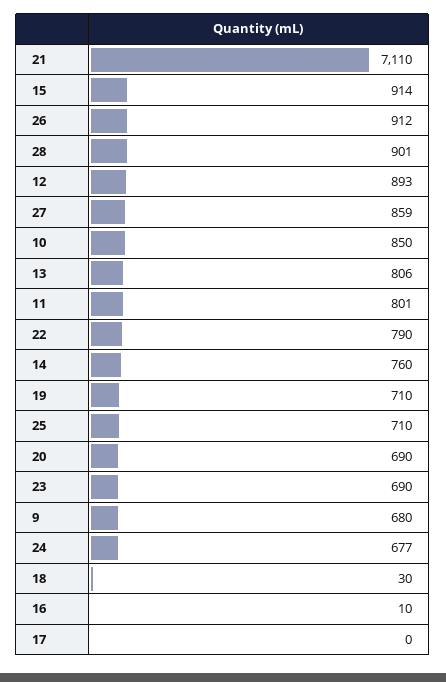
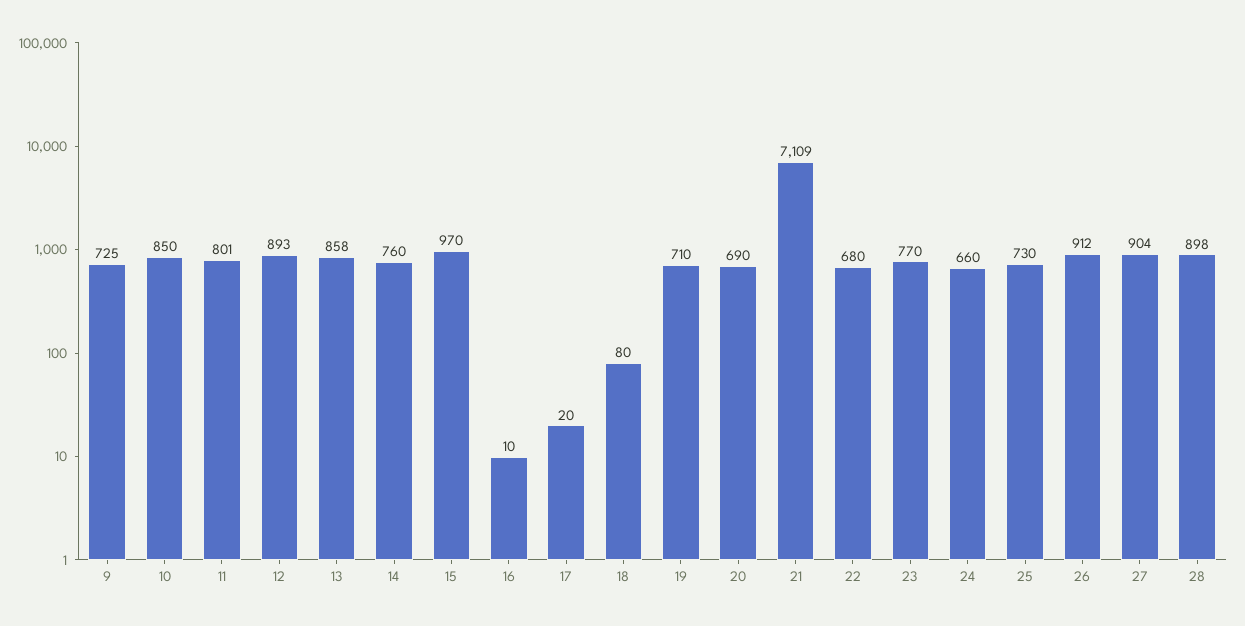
21: 7110 -> 7109
15: 914 -> 970
28: 901 -> 898
27: 859 -> 904
13: 806 -> 858
22: 790 -> 680
25: 710 -> 730
23: 690 -> 770
9: 680 -> 725
24: 677 -> 660
18: 30 -> 80
17: 0 -> 20

